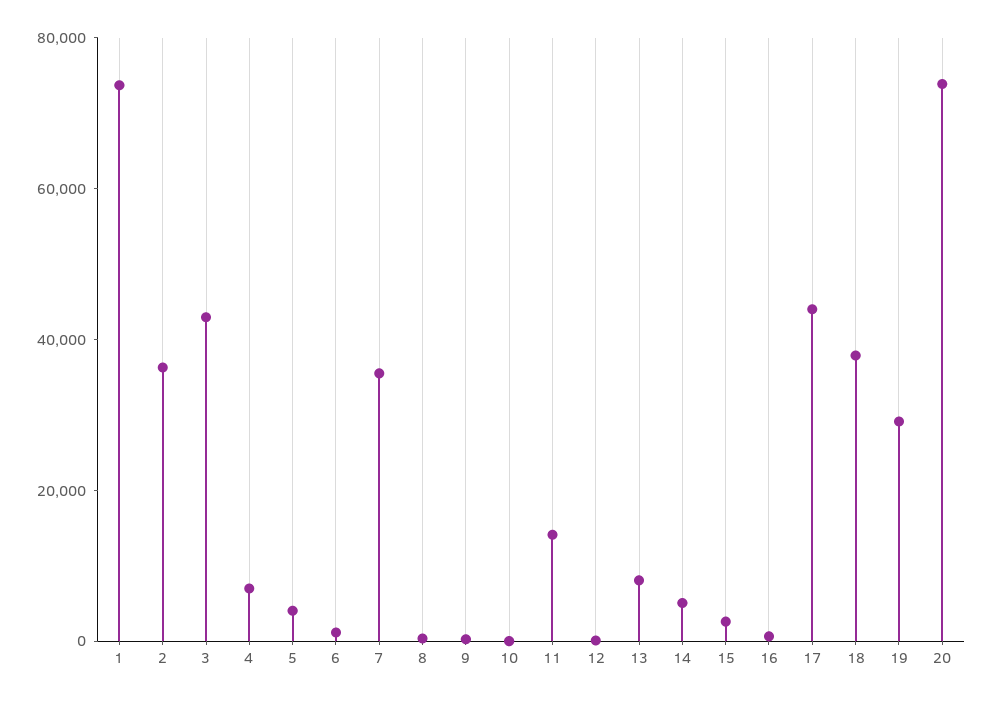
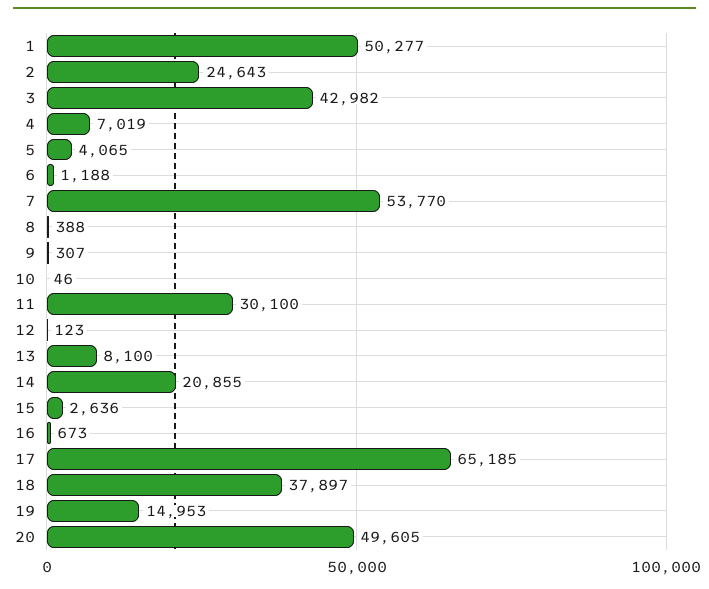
1: 75000 -> 50277
2: 35000 -> 24643
7: 35000 -> 53770
11: 15000 -> 30100
14: 5000 -> 20855
17: 45000 -> 65185
19: 30000 -> 14953
20: 75000 -> 49605

